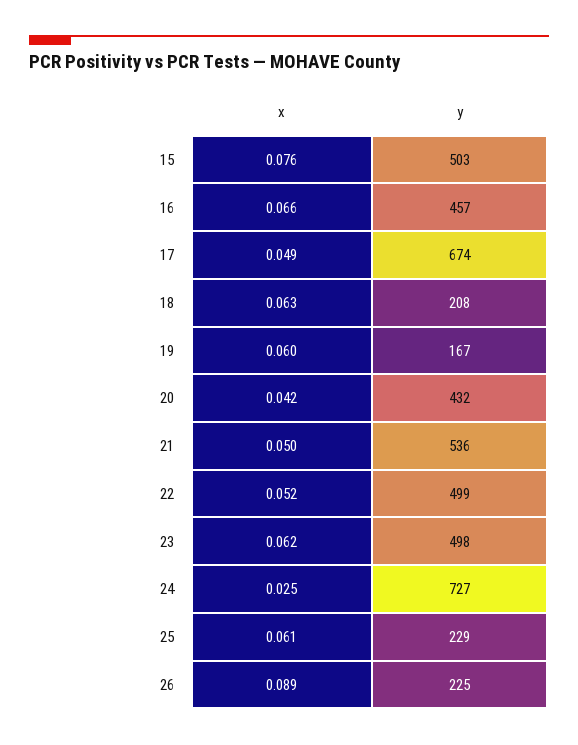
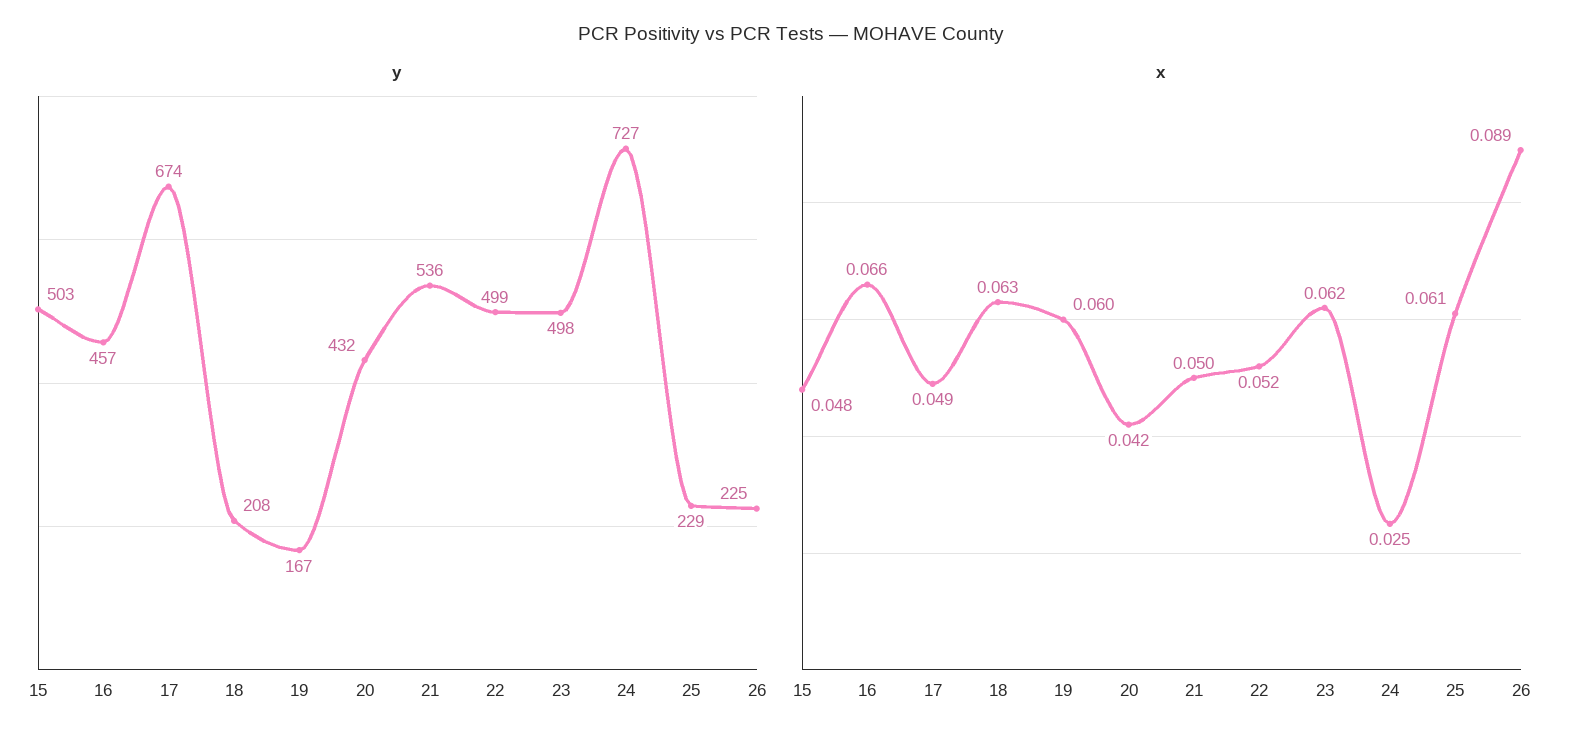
x, 15: 0.076 -> 0.048

